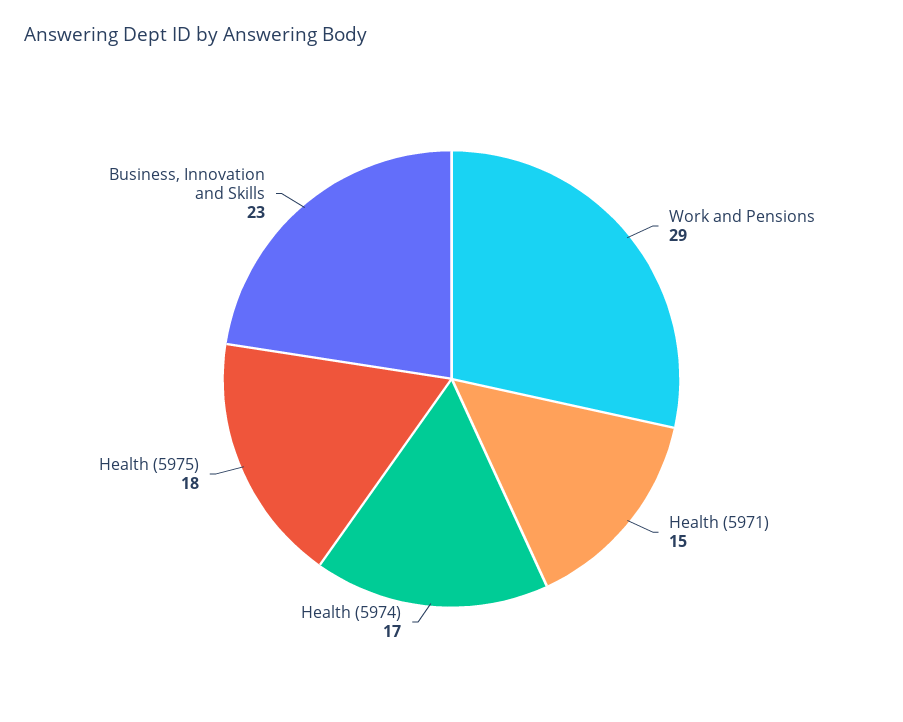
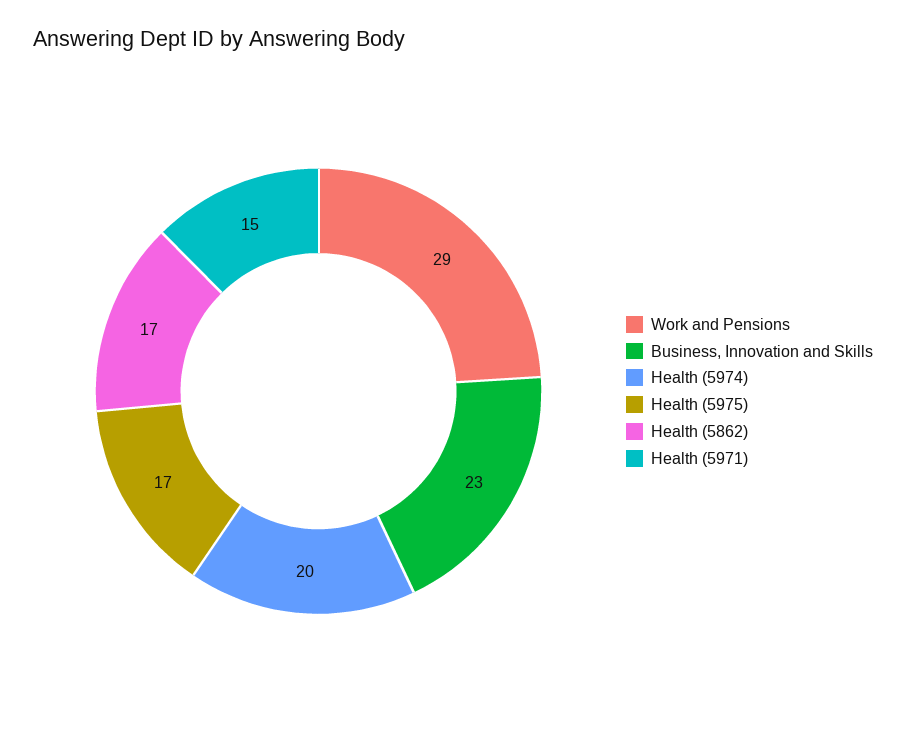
Health (5974): 17 -> 20
Health (5975): 18 -> 17
Health (5862): none -> 17

